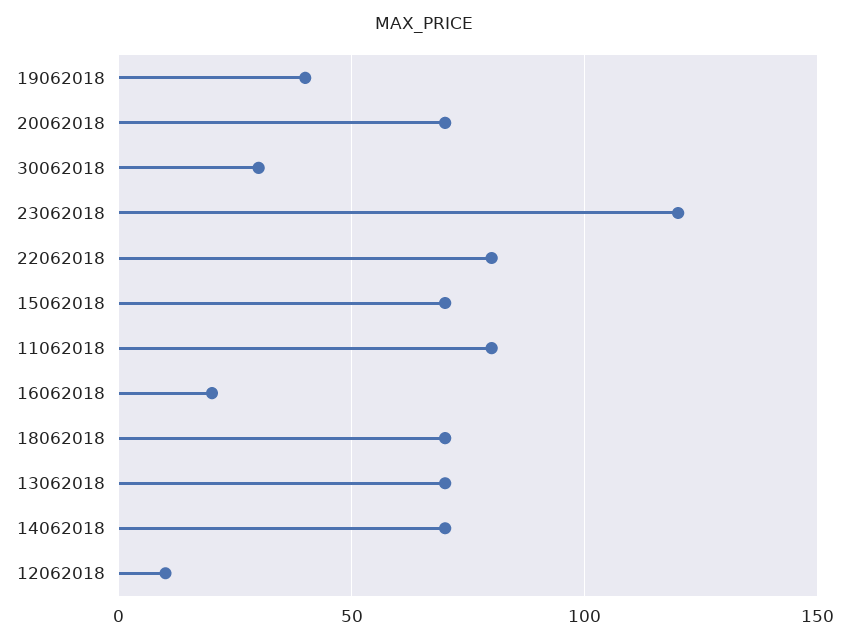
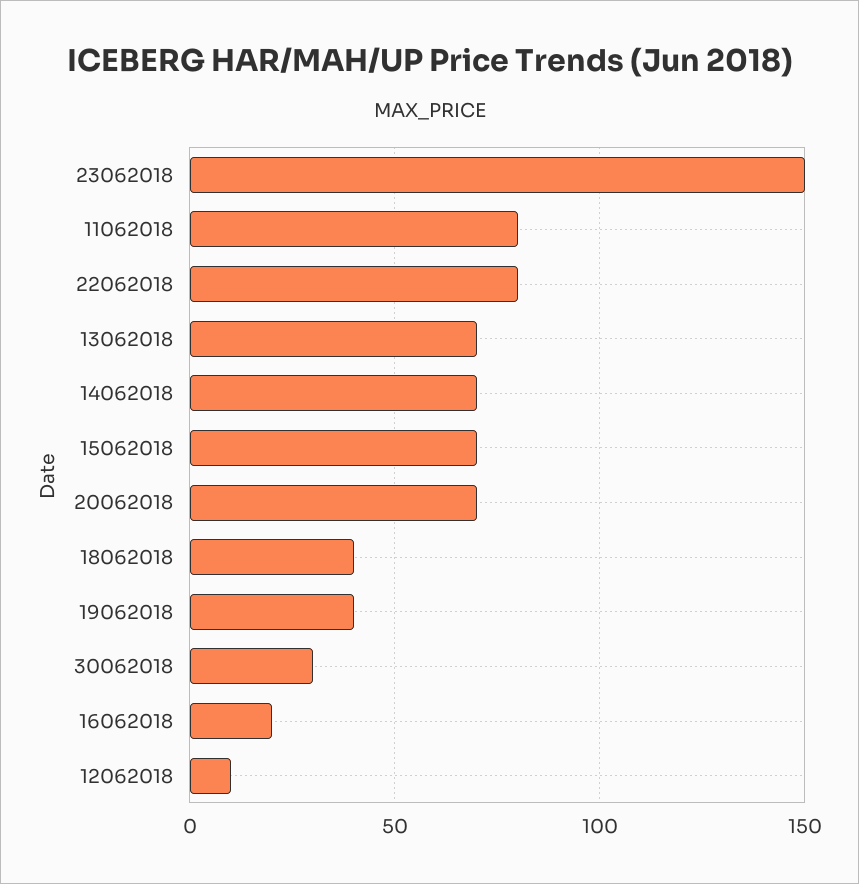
23062018: 120 -> 150
18062018: 70 -> 40

